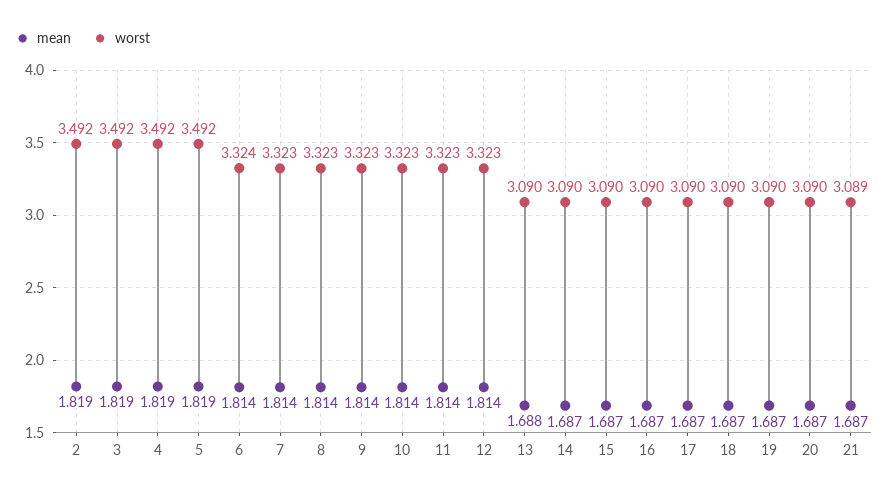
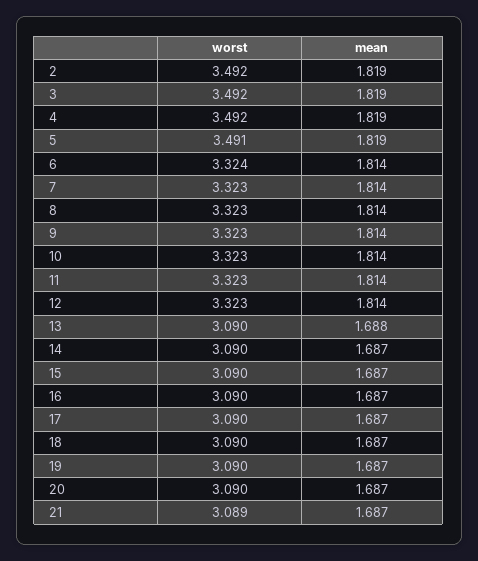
worst, 5: 3.492 -> 3.491

